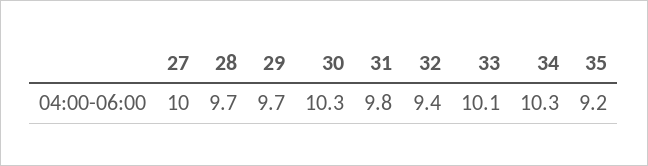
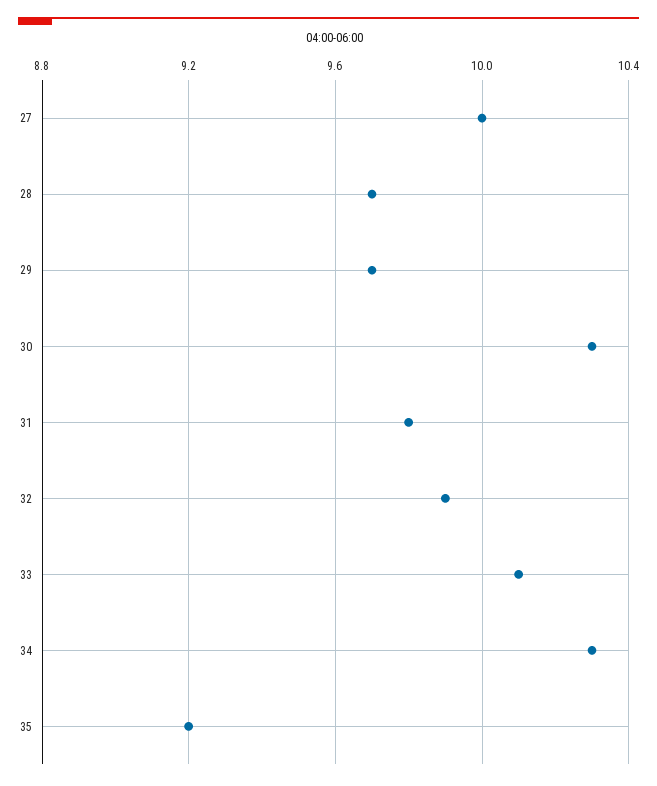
32: 9.4 -> 9.9

